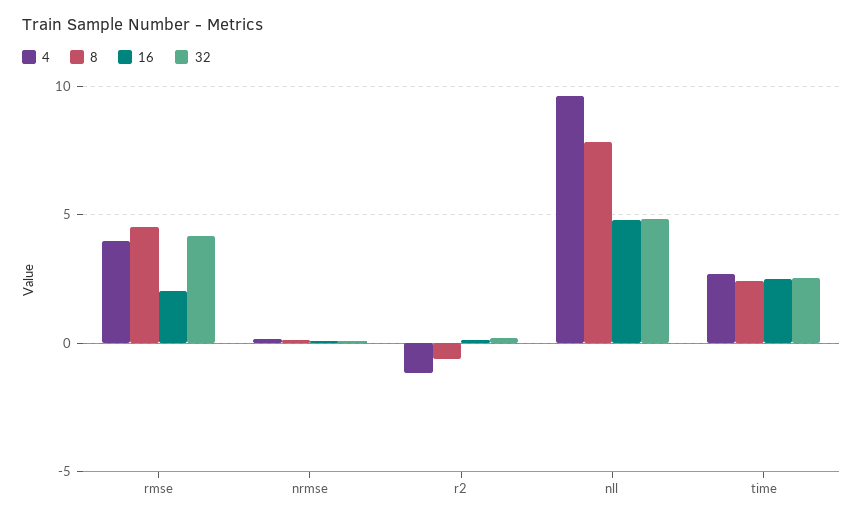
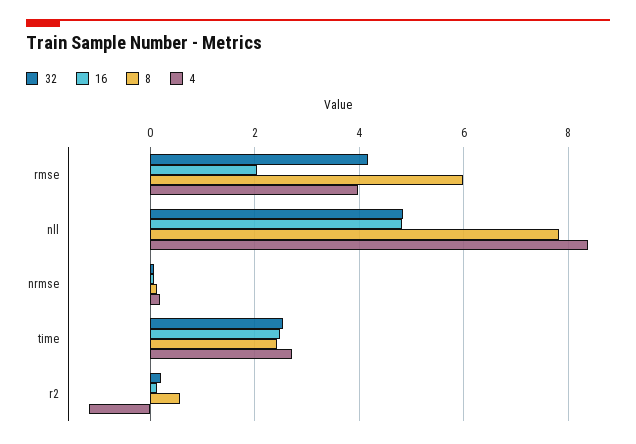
8, rmse: 4.5 -> 6
8, r2: -0.5 -> 0.6
4, nll: 9.5 -> 8.4

